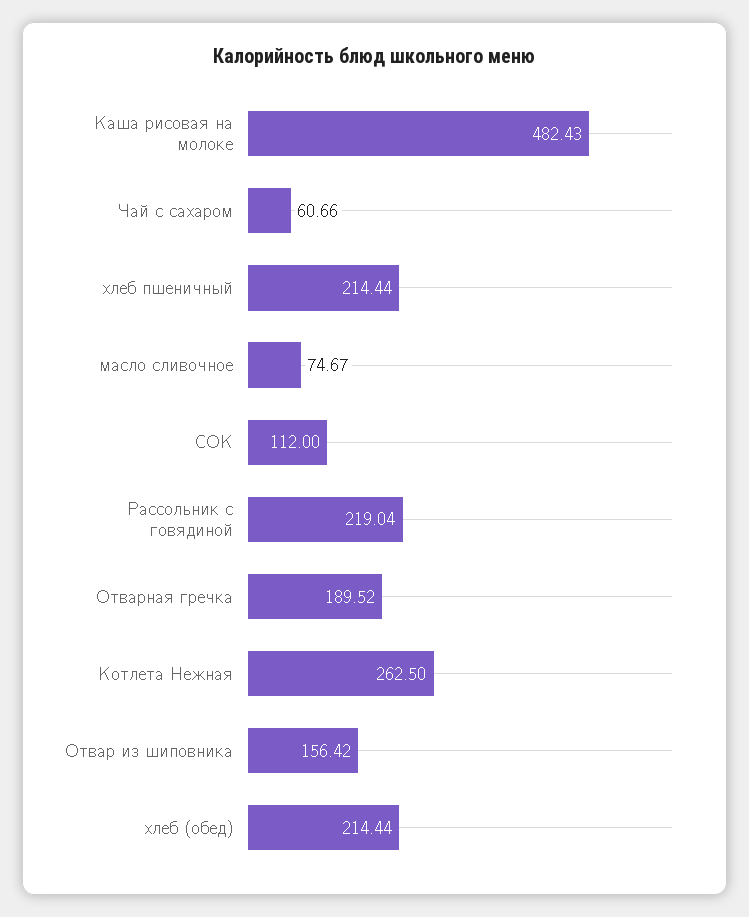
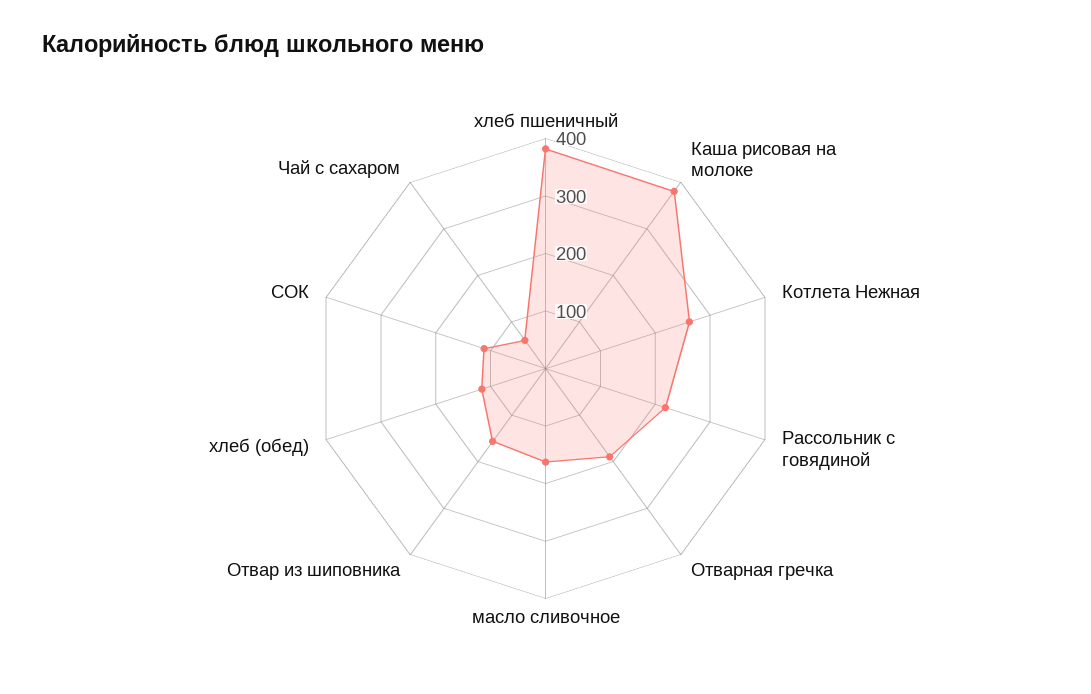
Каша рисовая на молоке: 482.43 -> 380
хлеб пшеничный: 214.44 -> 380
масло сливочное: 74.67 -> 160
хлеб (обед): 214.44 -> 120

